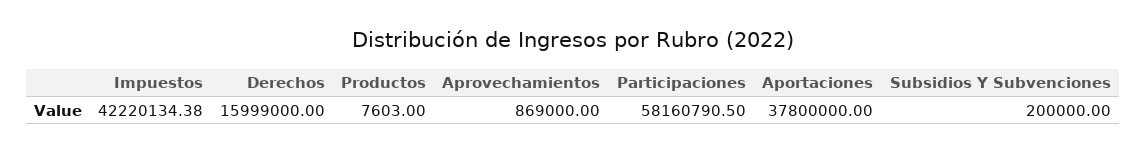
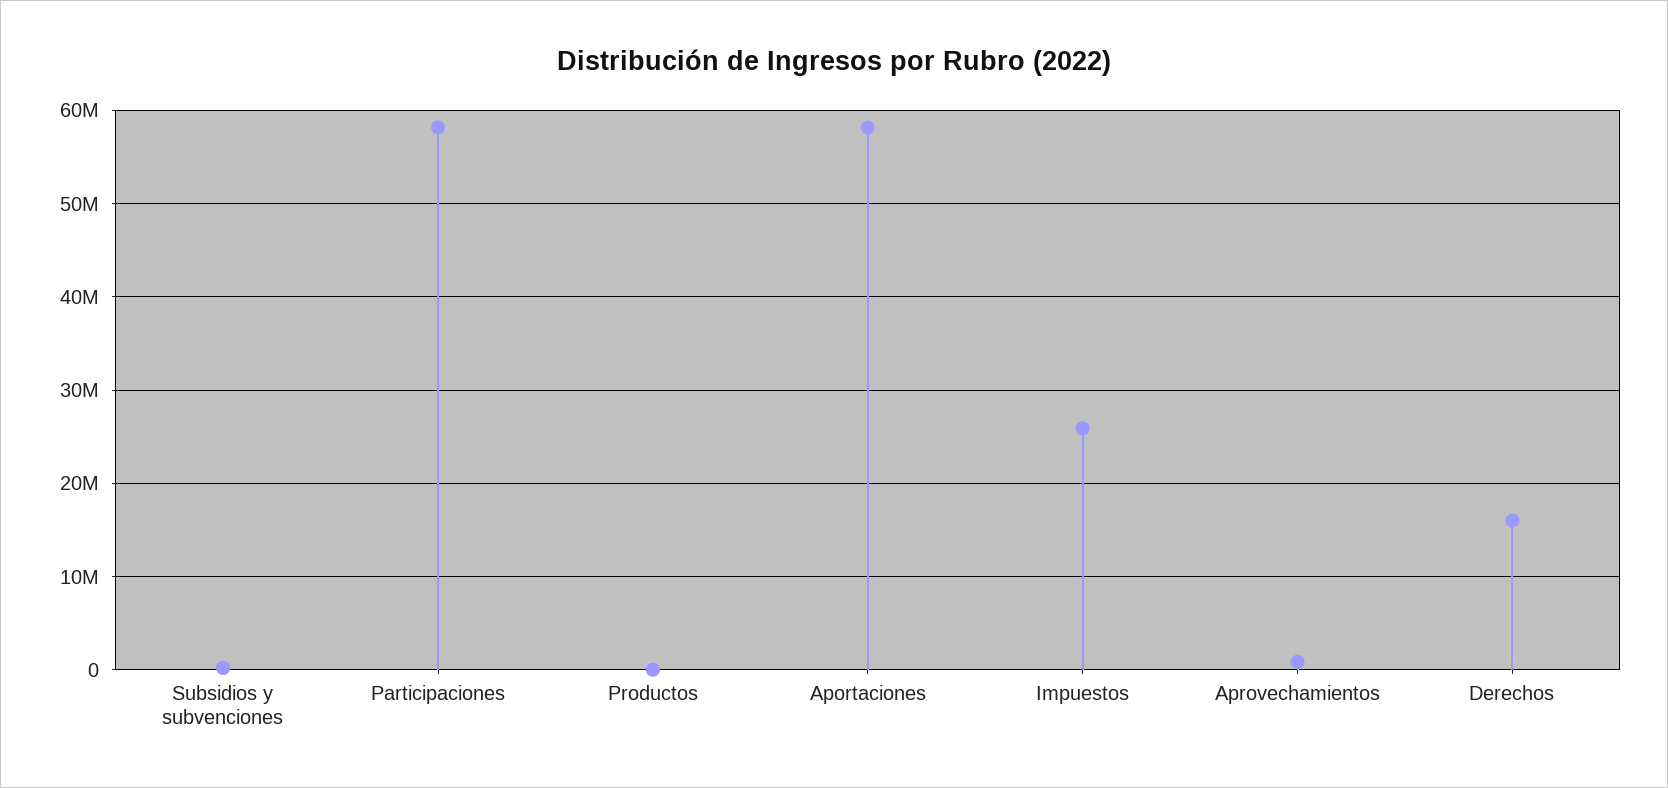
Impuestos: 42220134.38 -> 26000000
Aportaciones: 37800000 -> 58000000

